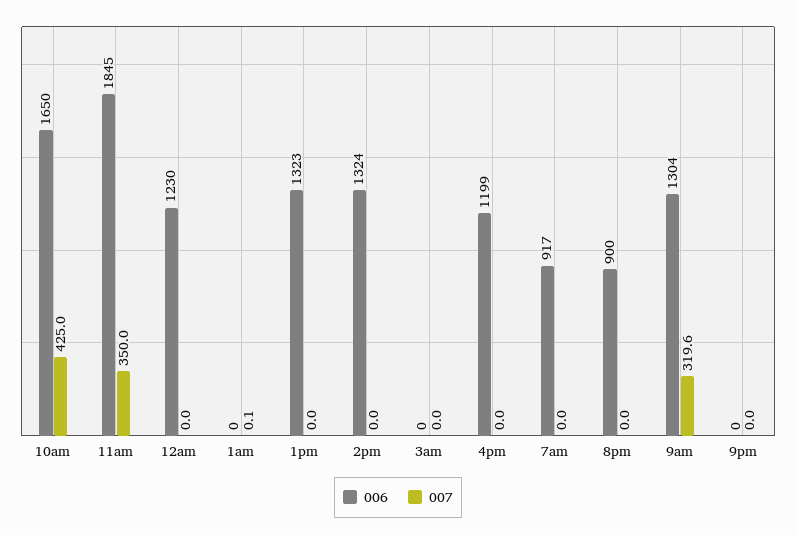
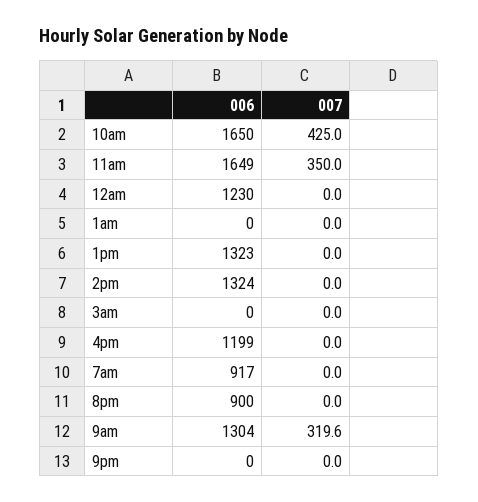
006, 11am: 1845 -> 1649
007, 1am: 0.1 -> 0

